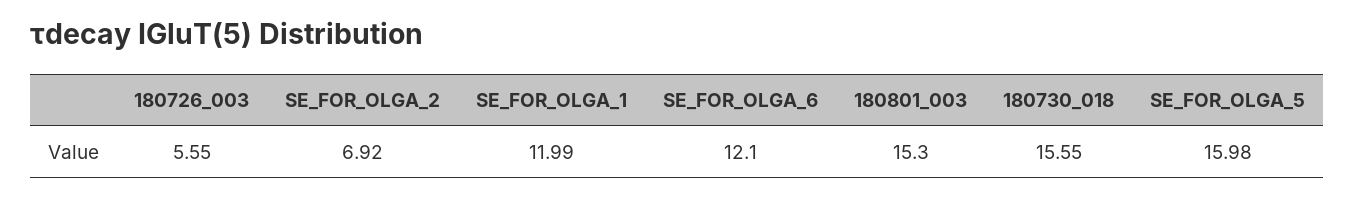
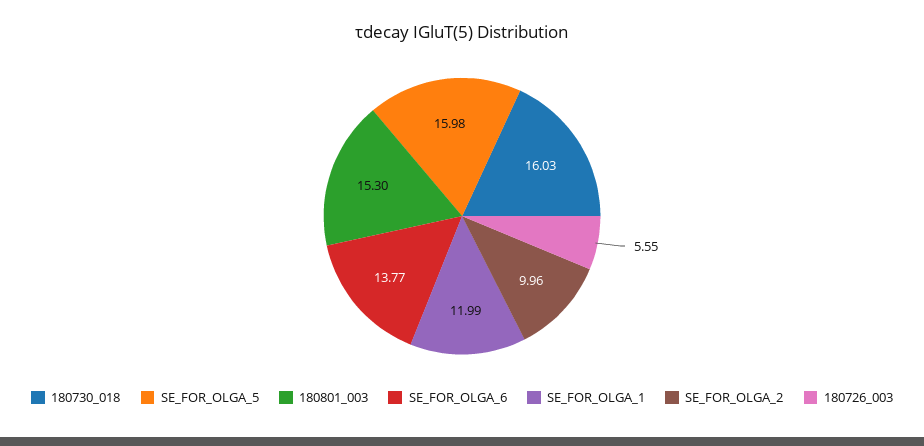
SE_FOR_OLGA_2: 6.92 -> 9.96
SE_FOR_OLGA_6: 12.1 -> 13.77
180730_018: 15.55 -> 16.03

